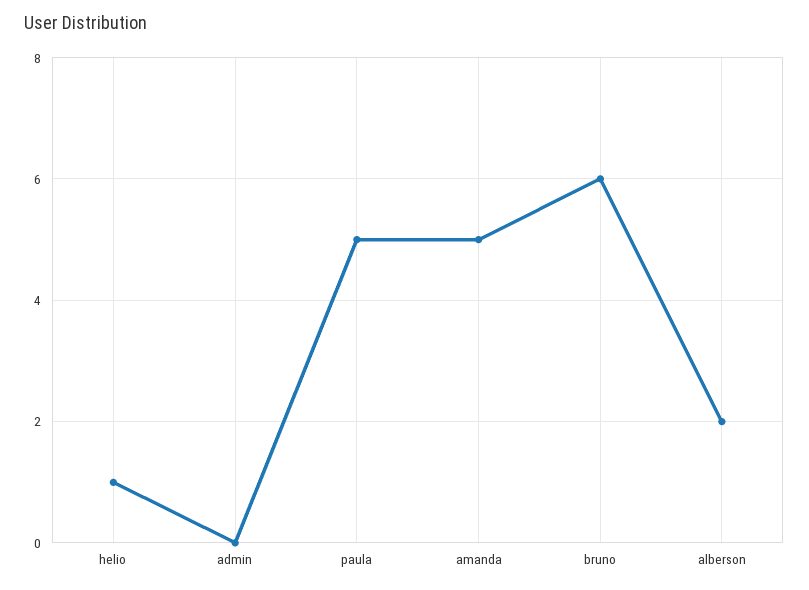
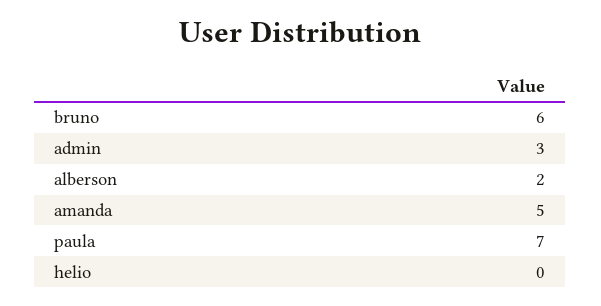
helio: 1 -> 0
admin: 0 -> 3
paula: 5 -> 7

